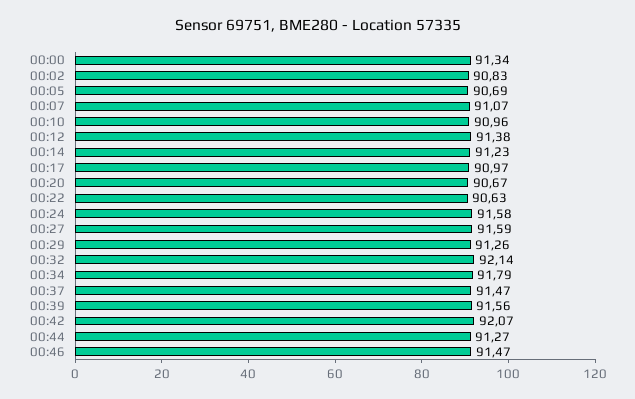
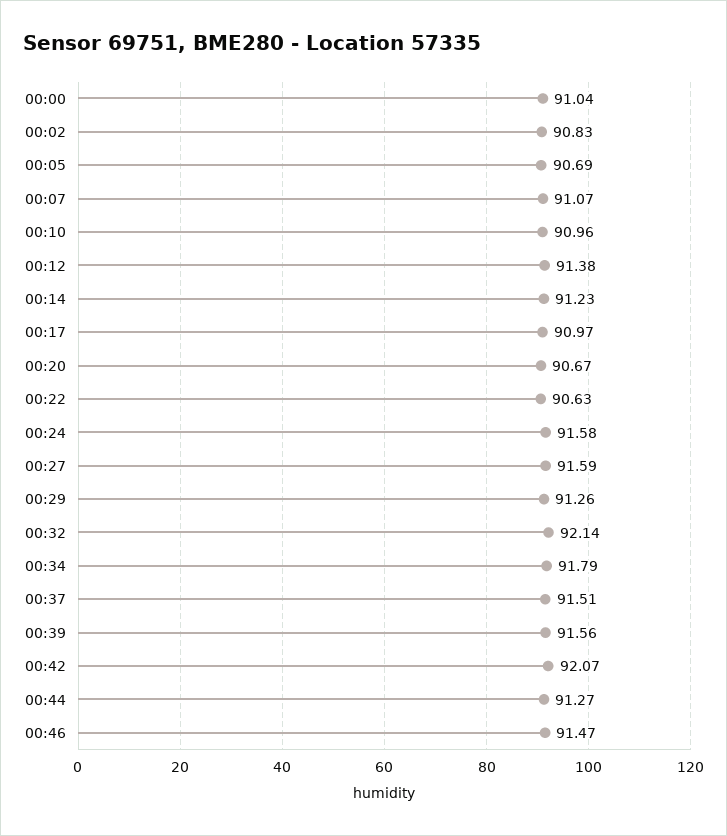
00:00: 91.34 -> 91.04
00:37: 91.47 -> 91.51

